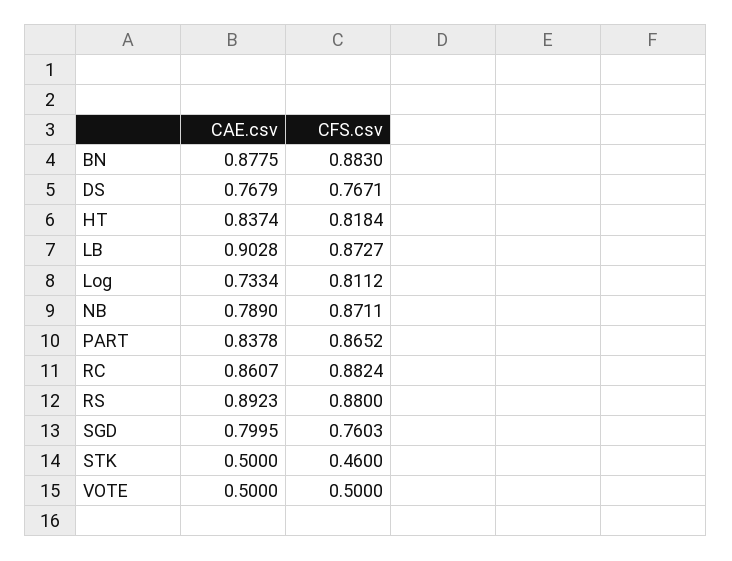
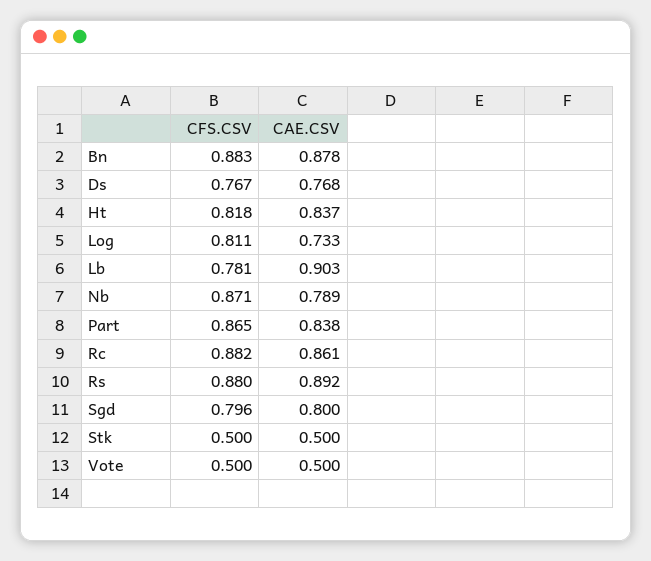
CFS.csv, LB: 0.8727 -> 0.781
CFS.csv, SGD: 0.7603 -> 0.796
CFS.csv, STK: 0.46 -> 0.5

